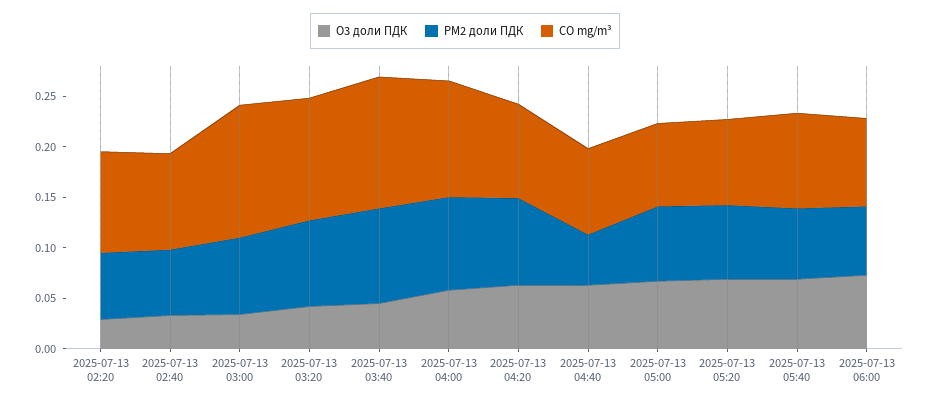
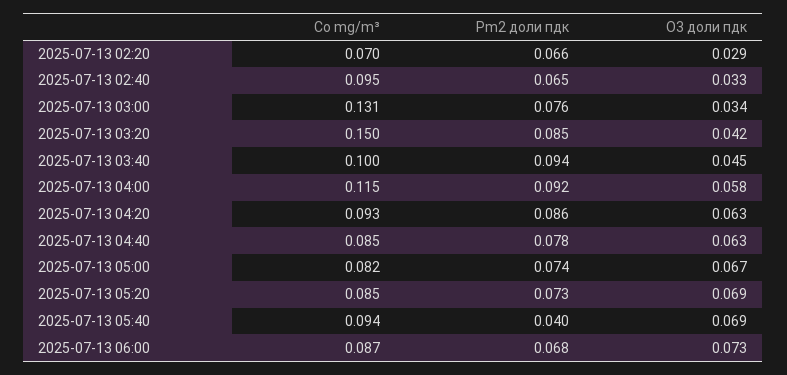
CO mg/m³, 2025-07-13 02:20: 0.1 -> 0.07
CO mg/m³, 2025-07-13 03:20: 0.12 -> 0.15
CO mg/m³, 2025-07-13 03:40: 0.13 -> 0.1
PM2 доли ПДК, 2025-07-13 04:40: 0.05 -> 0.078
PM2 доли ПДК, 2025-07-13 05:40: 0.07 -> 0.04

